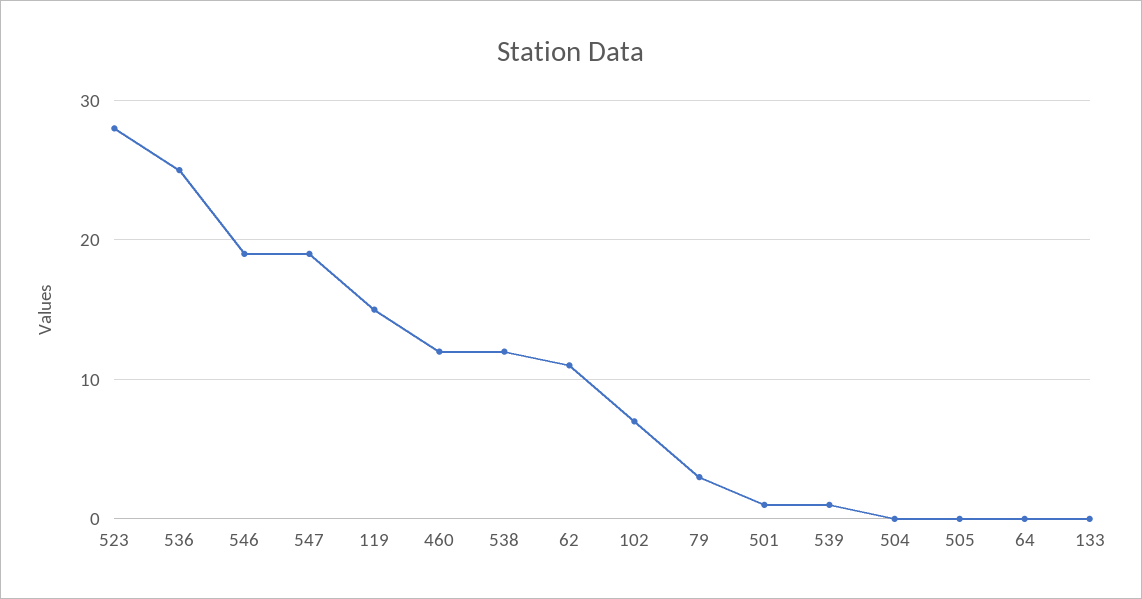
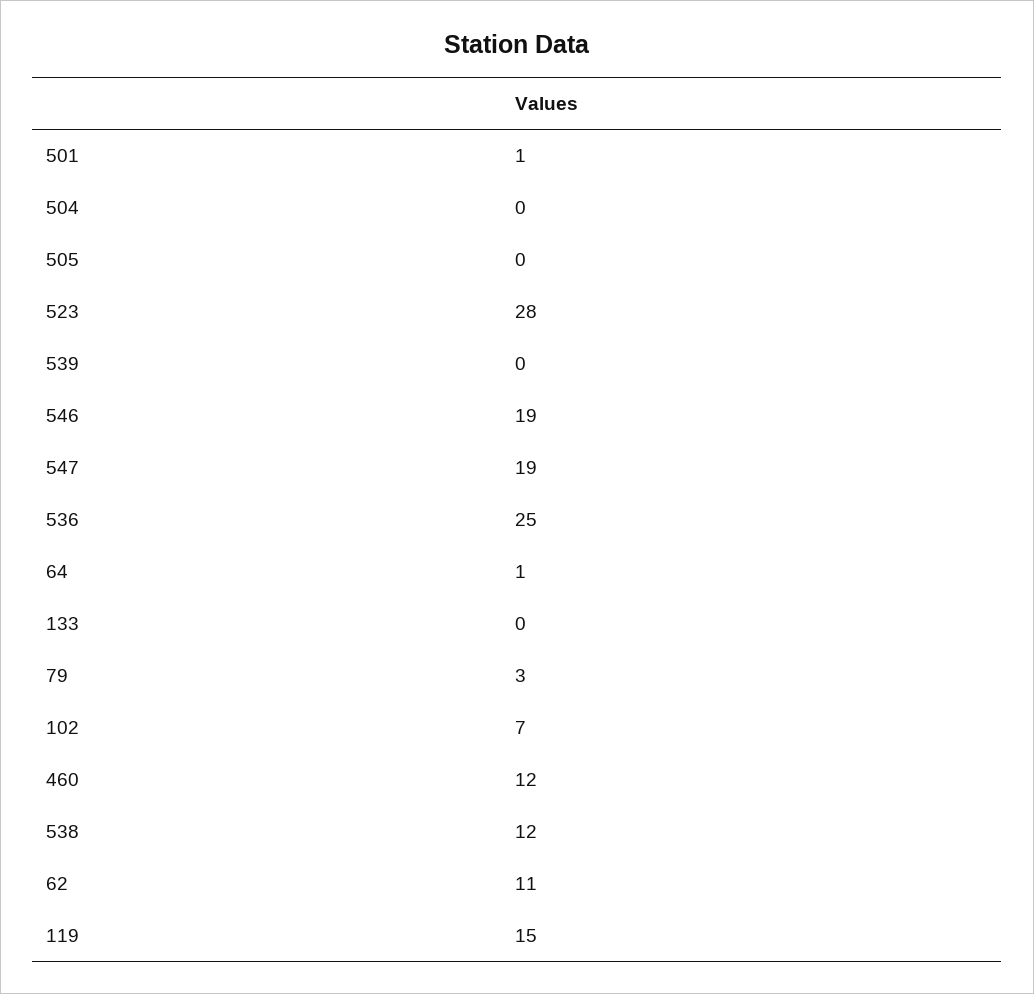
539: 1 -> 0
64: 0 -> 1

